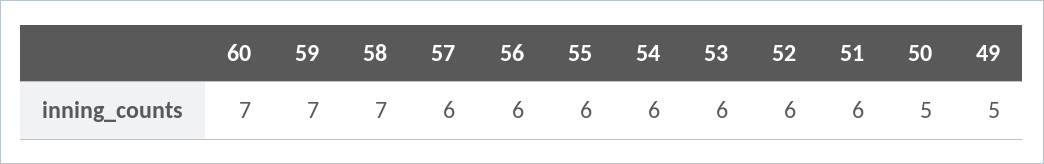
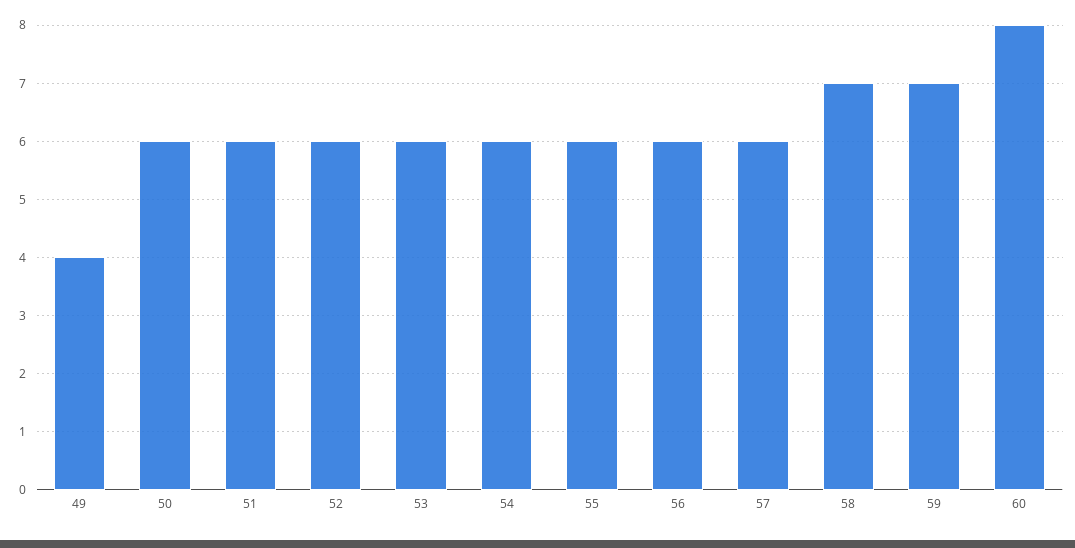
60: 7 -> 8
50: 5 -> 6
49: 5 -> 4

